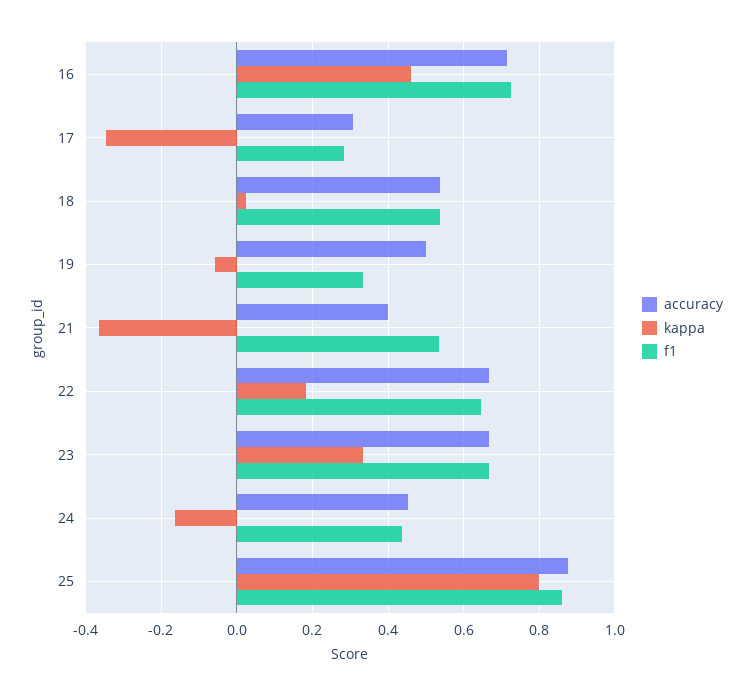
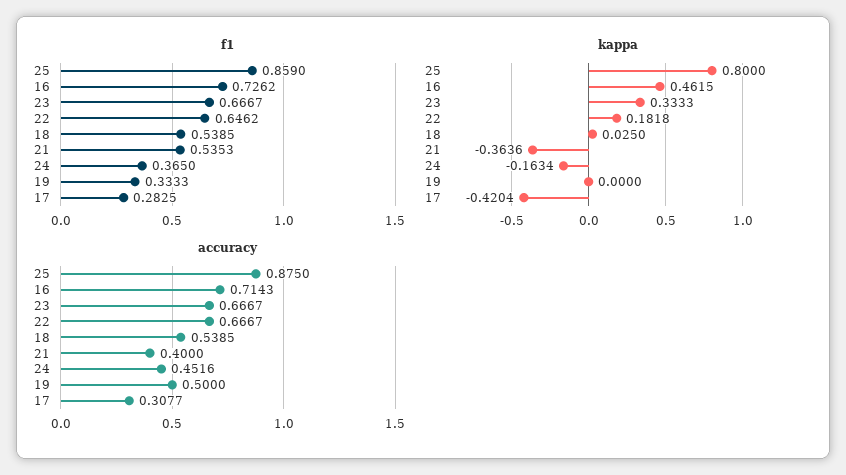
kappa, 17: -0.34 -> -0.4204
kappa, 19: -0.06 -> 0
f1, 24: 0.44 -> 0.365

